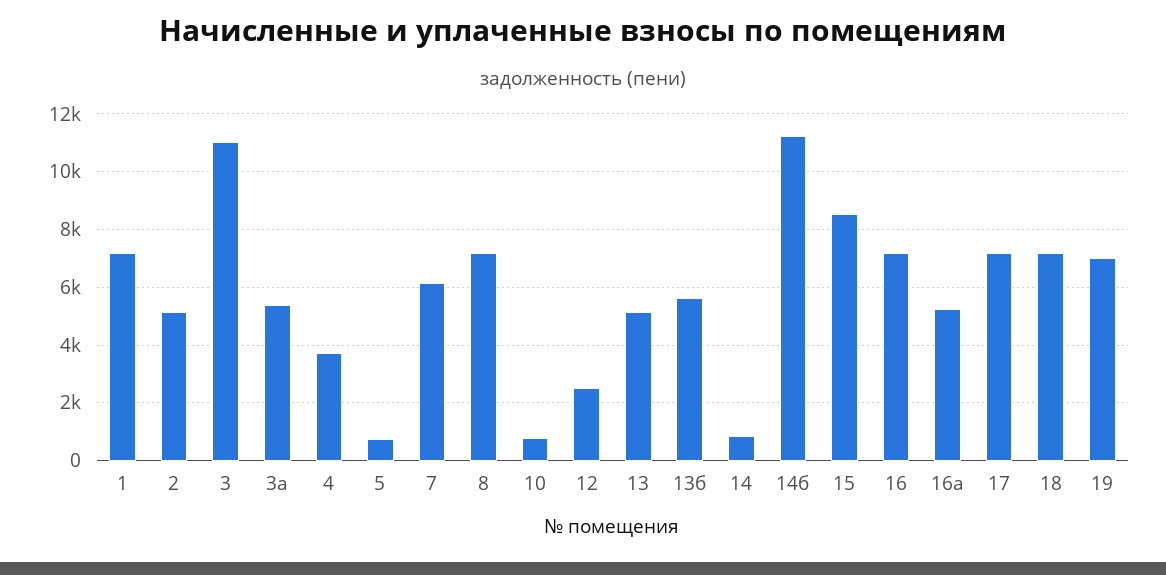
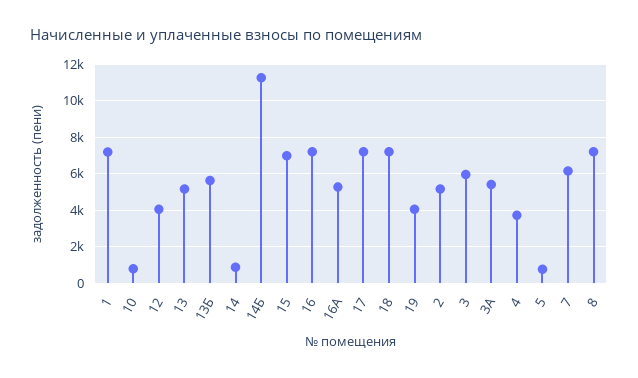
3: 11000 -> 6000
12: 2500 -> 4000
15: 8500 -> 7000
19: 7000 -> 4000

